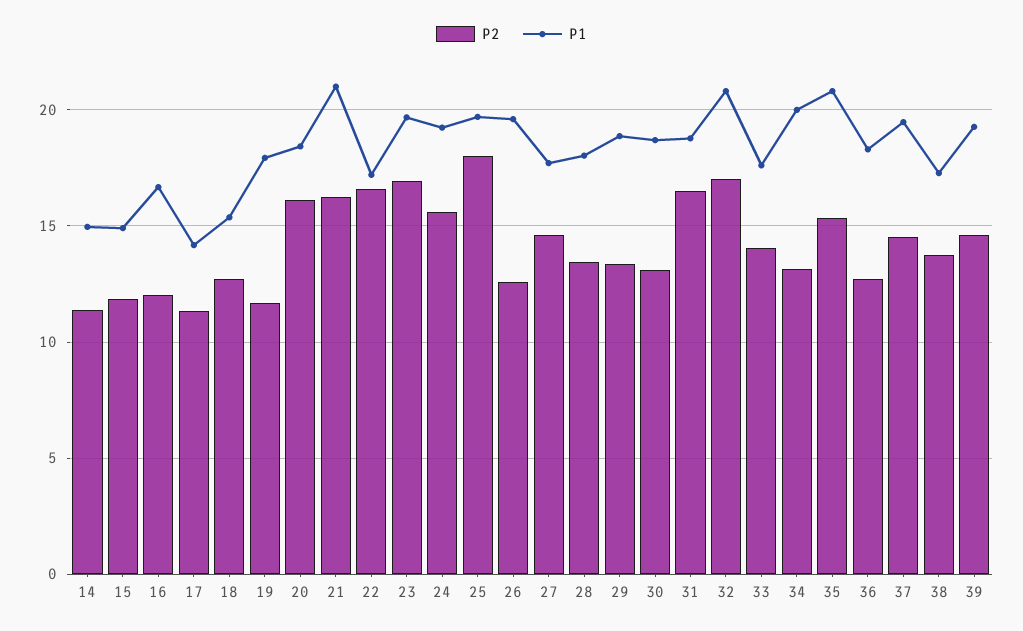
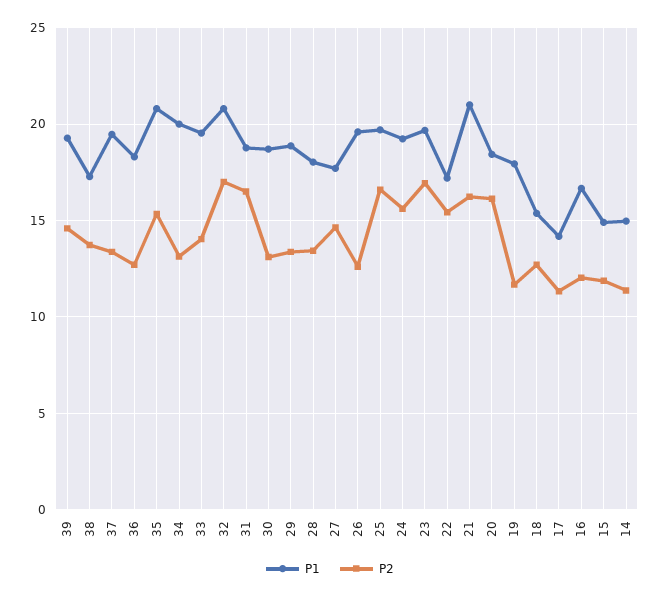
P2, 22: 16.5 -> 15.5
P2, 25: 18 -> 16.5
P1, 33: 17.5 -> 19.5
P2, 37: 14.5 -> 13.5

